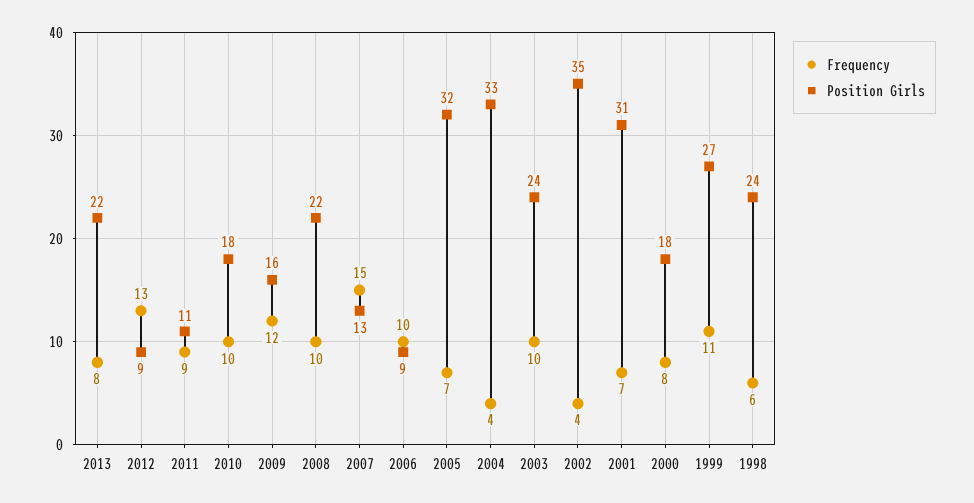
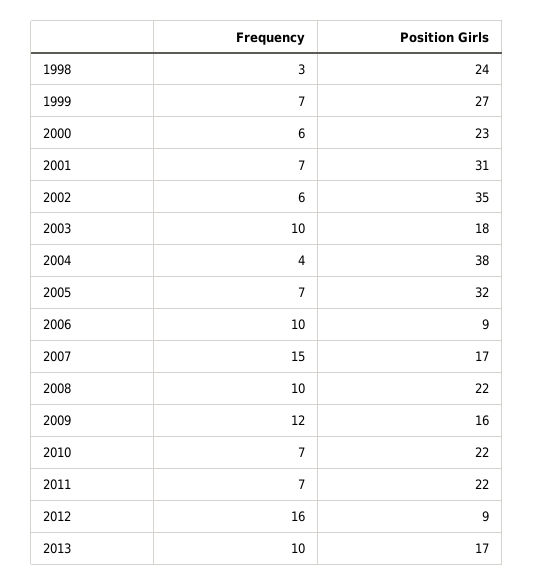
Frequency, 2013: 8 -> 10
Position Girls, 2013: 22 -> 17
Frequency, 2012: 13 -> 16
Frequency, 2011: 9 -> 7
Position Girls, 2011: 11 -> 22
Frequency, 2010: 10 -> 7
Position Girls, 2010: 18 -> 22
Position Girls, 2007: 13 -> 17
Position Girls, 2004: 33 -> 38
Position Girls, 2003: 24 -> 18
Frequency, 2002: 4 -> 6
Frequency, 2000: 8 -> 6
Position Girls, 2000: 18 -> 23
Frequency, 1999: 11 -> 7
Frequency, 1998: 6 -> 3

